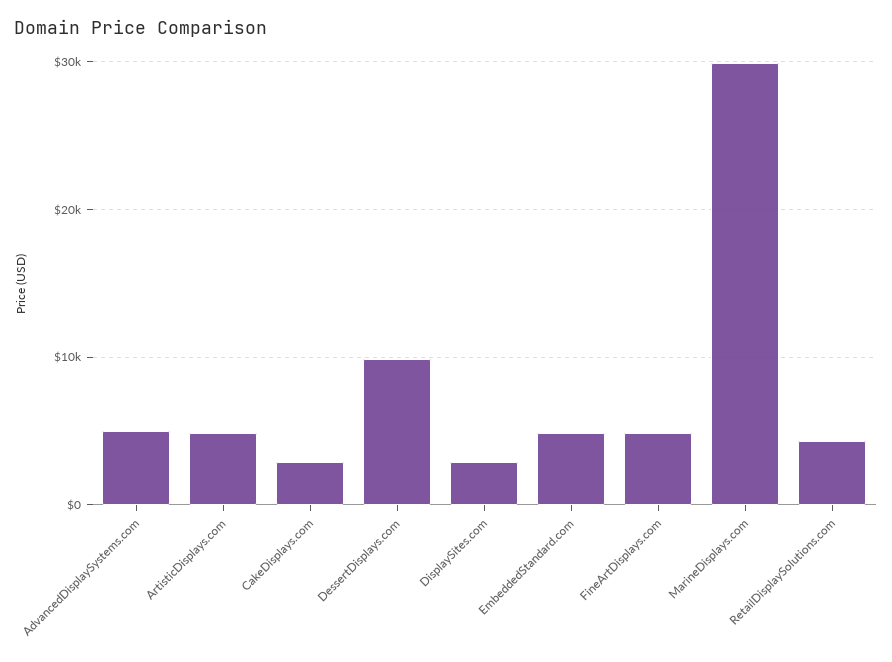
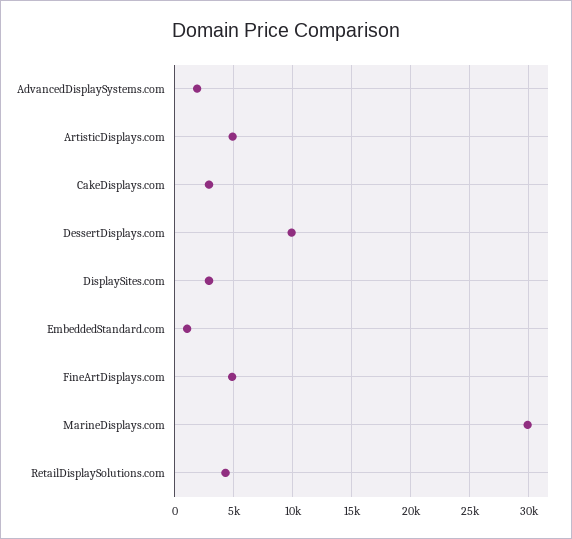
AdvancedDisplaySystems.com: 5000 -> 2000
EmbeddedStandard.com: 5000 -> 1000

